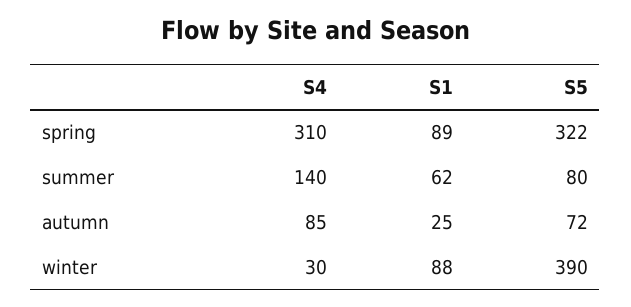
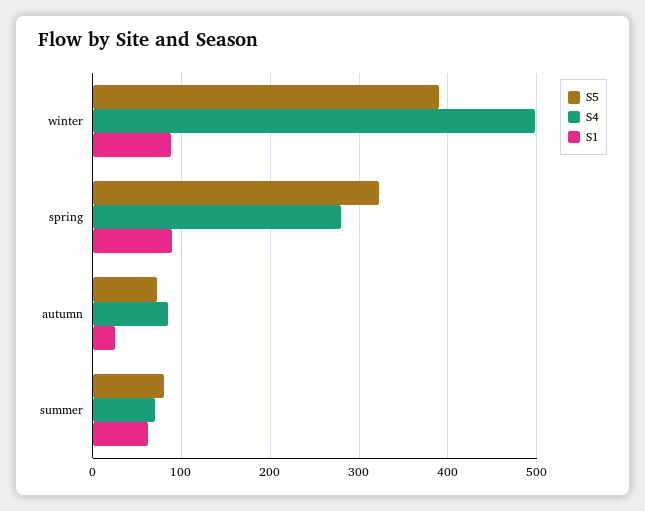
S4, spring: 310 -> 280
S4, summer: 140 -> 70
S4, winter: 30 -> 500

